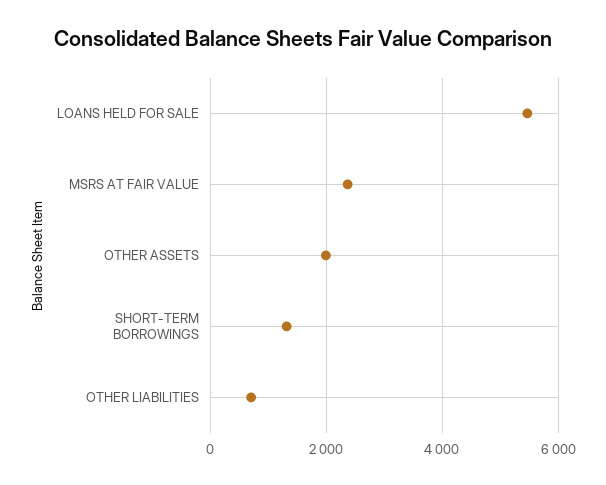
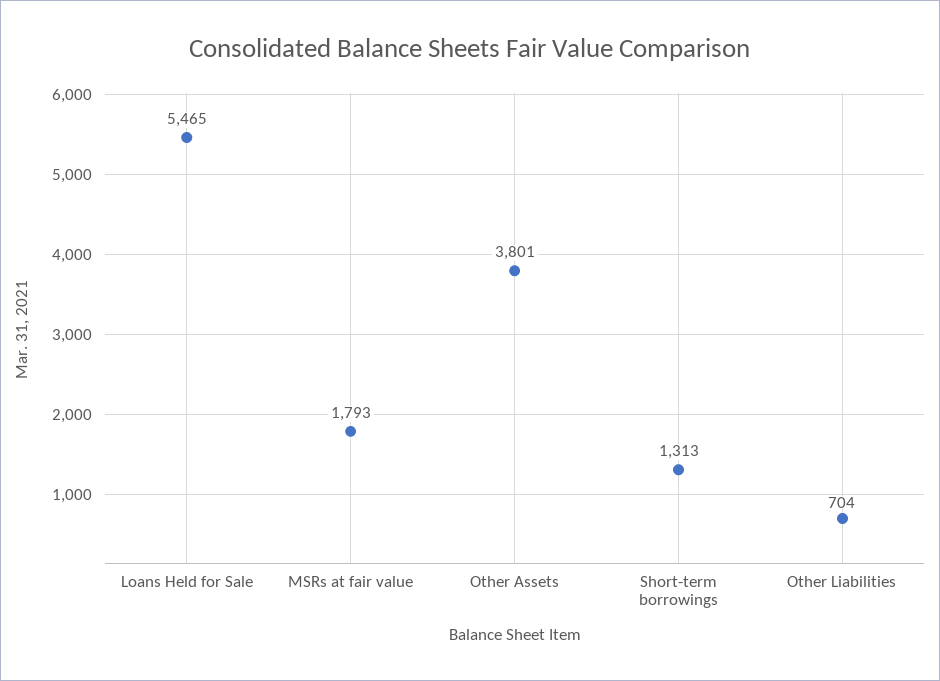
MSRS AT FAIR VALUE: 2400 -> 1793
OTHER ASSETS: 2000 -> 3801

